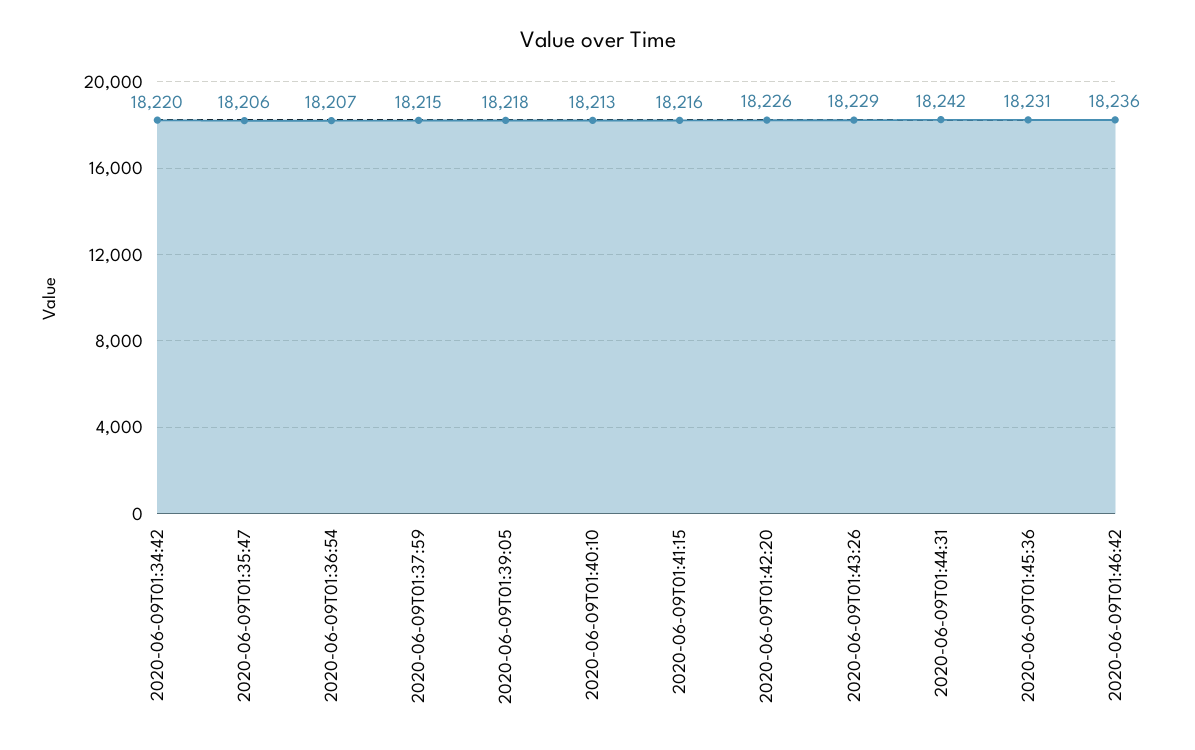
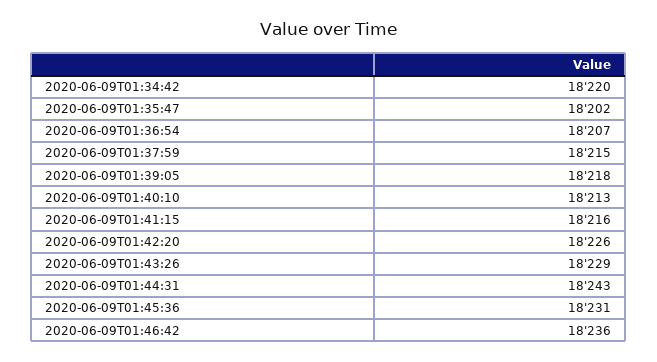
2020-06-09T01:35:47: 18206 -> 18202
2020-06-09T01:44:31: 18242 -> 18243

